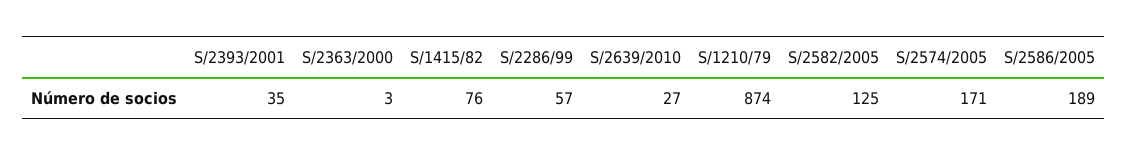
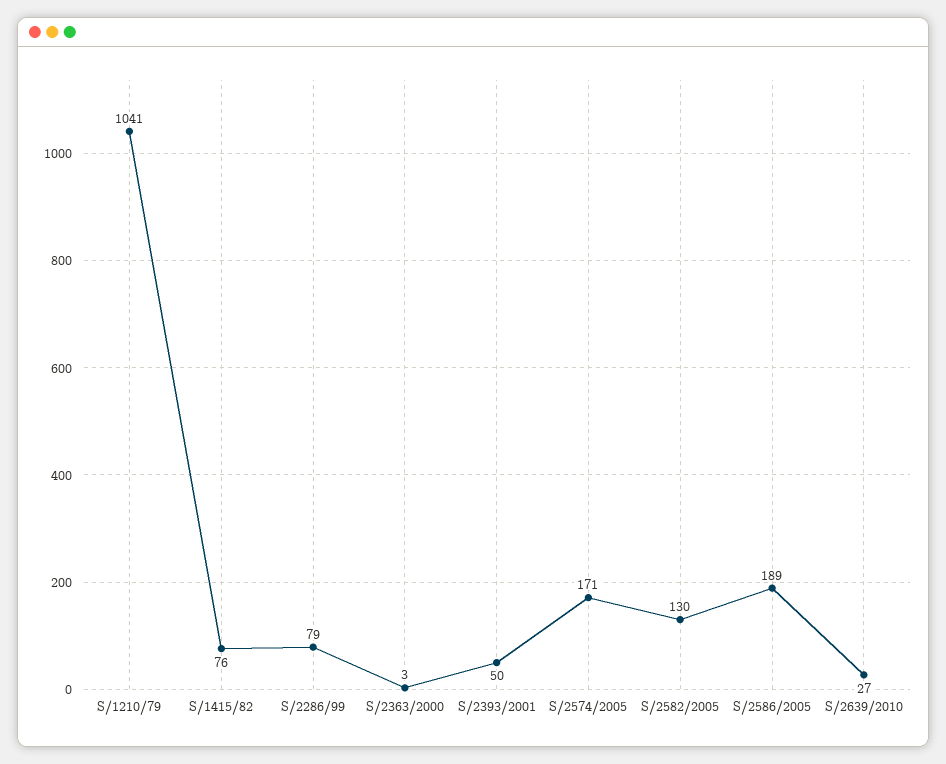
S/2393/2001: 35 -> 50
S/2286/99: 57 -> 79
S/1210/79: 874 -> 1041
S/2582/2005: 125 -> 130

